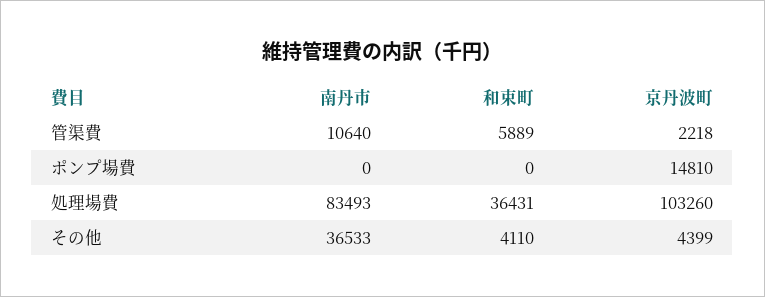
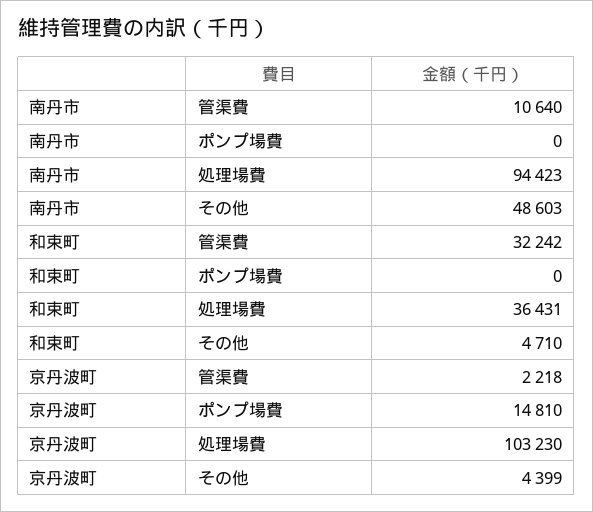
和束町, 管渠費: 5889 -> 32242
南丹市, 処理場費: 83493 -> 94423
京丹波町, 処理場費: 103260 -> 103230
南丹市, その他: 36533 -> 48603
和束町, その他: 4110 -> 4710

